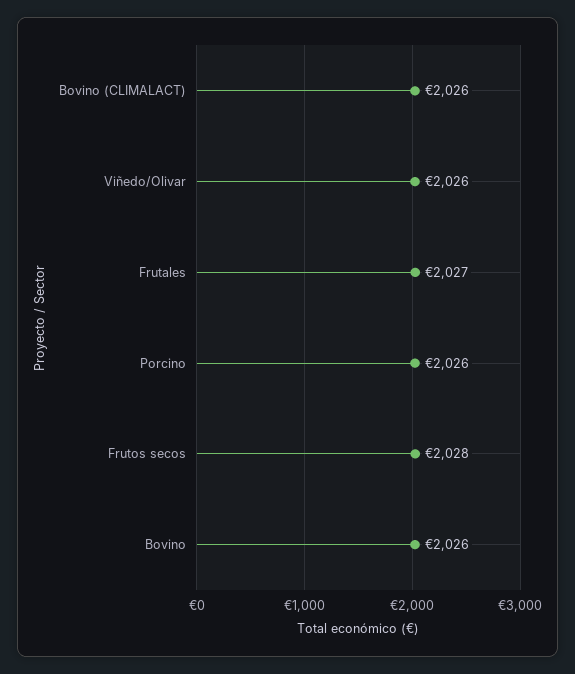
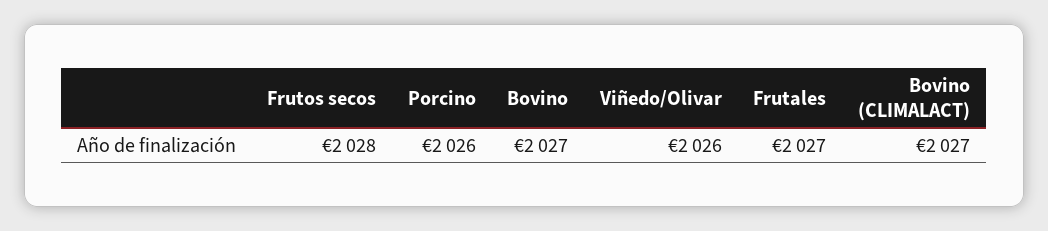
Bovino (CLIMALACT): 2026 -> 2027
Bovino: 2026 -> 2027

